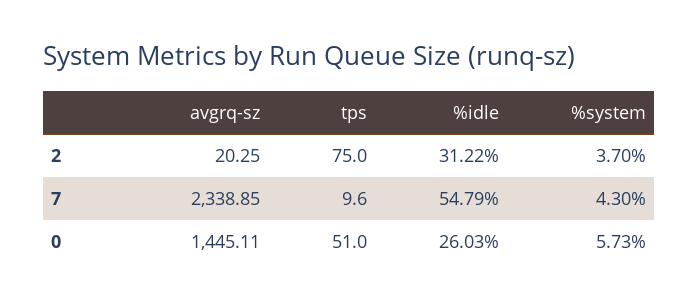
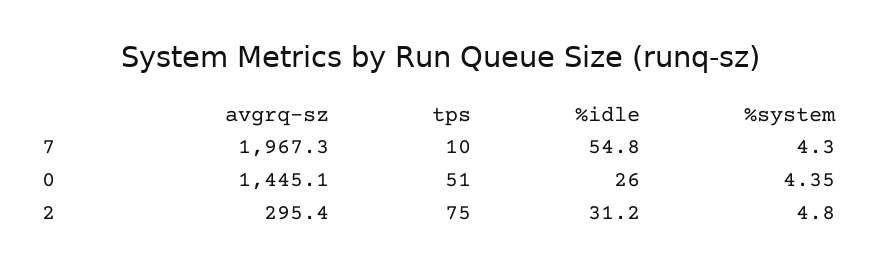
avgrq-sz, 2: 20.25 -> 295.4
%system, 2: 3.7 -> 4.8
avgrq-sz, 7: 2338.85 -> 1967.3
%system, 0: 5.73 -> 4.35

